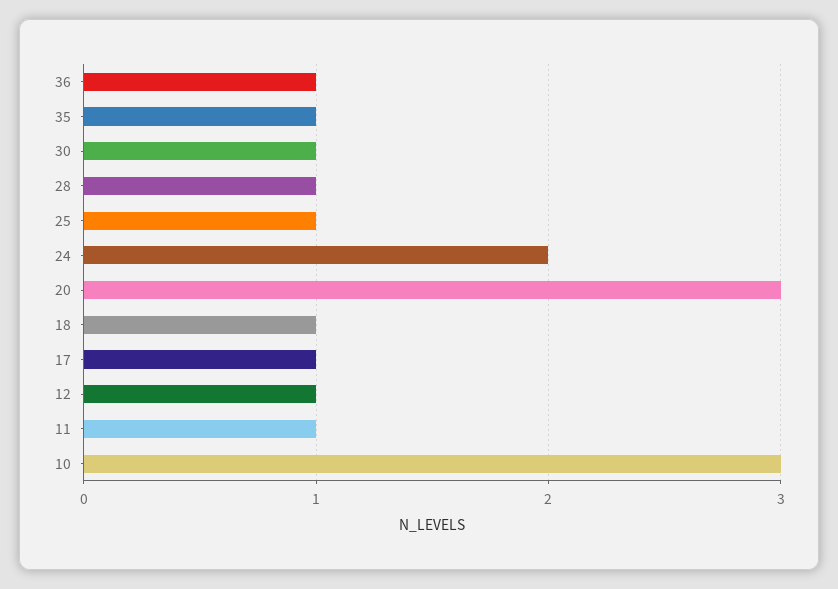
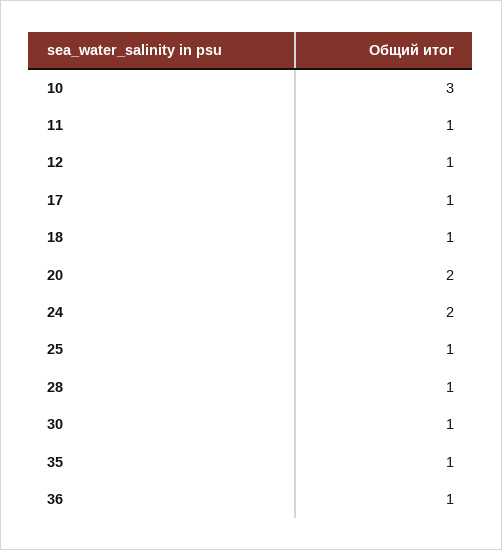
20: 3 -> 2

